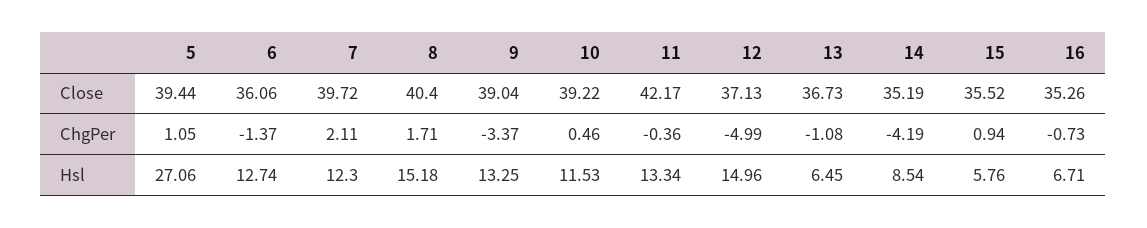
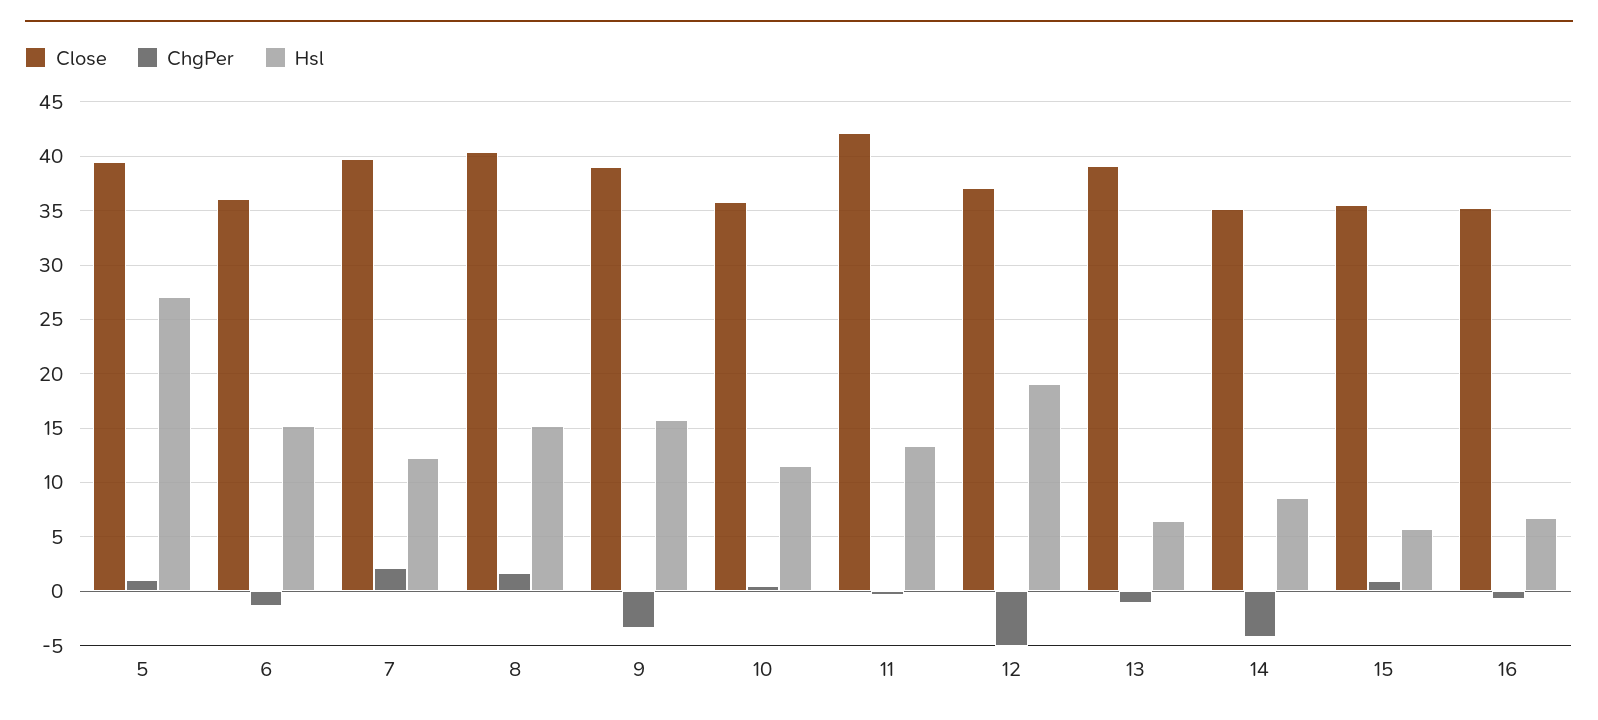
Close, 10: 39.22 -> 36
Close, 13: 36.73 -> 39
Hsl, 6: 12.74 -> 15
Hsl, 9: 13.25 -> 16
Hsl, 12: 14.96 -> 19

